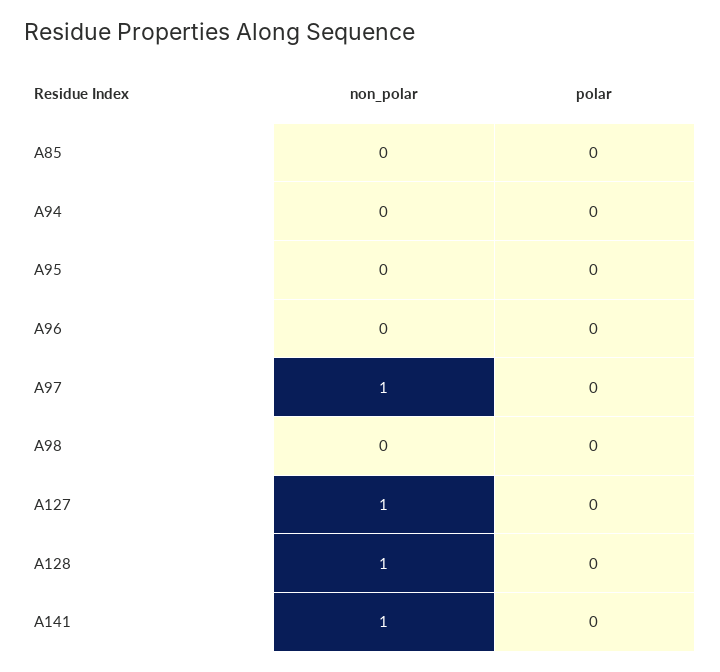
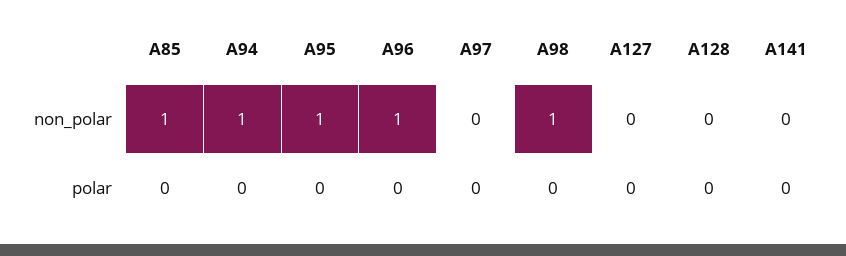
non_polar, A85: 0 -> 1
non_polar, A94: 0 -> 1
non_polar, A95: 0 -> 1
non_polar, A96: 0 -> 1
non_polar, A97: 1 -> 0
non_polar, A98: 0 -> 1
non_polar, A127: 1 -> 0
non_polar, A128: 1 -> 0
non_polar, A141: 1 -> 0

